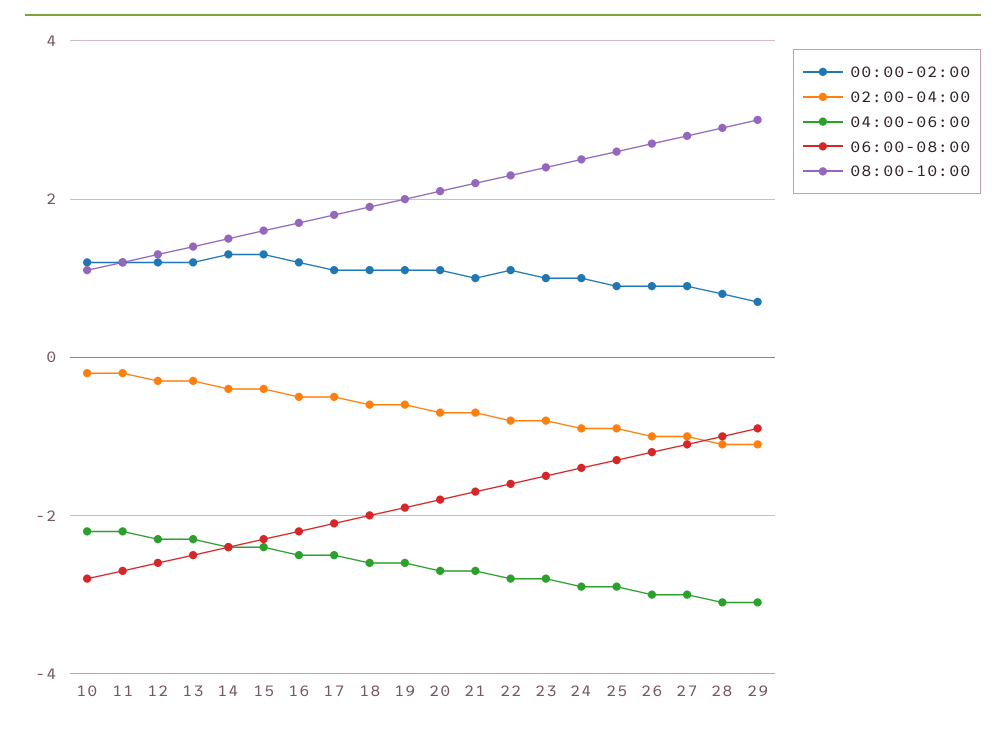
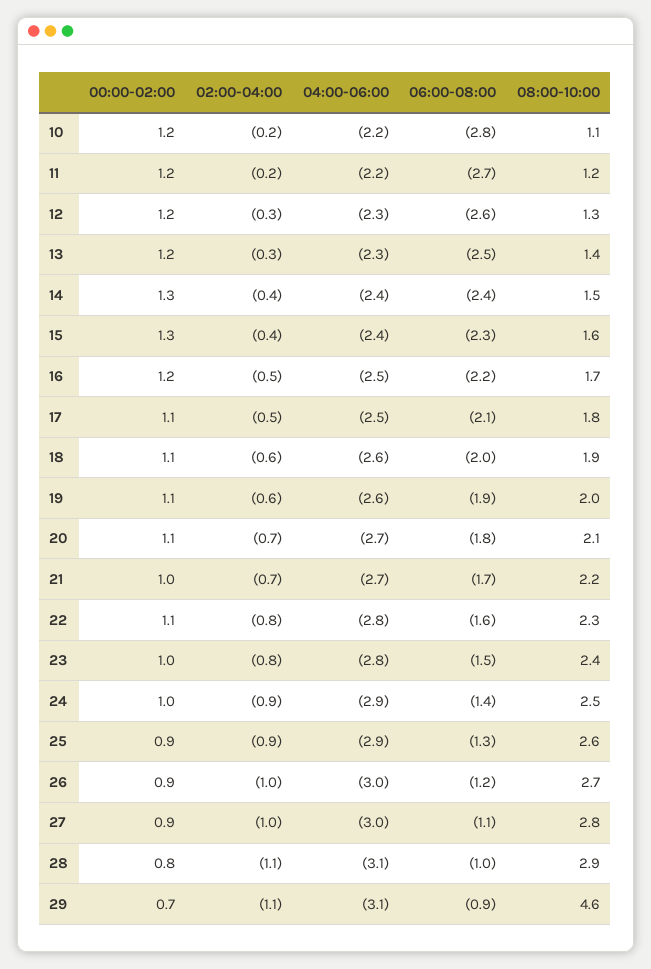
08:00-10:00, 29: 3 -> 4.6

